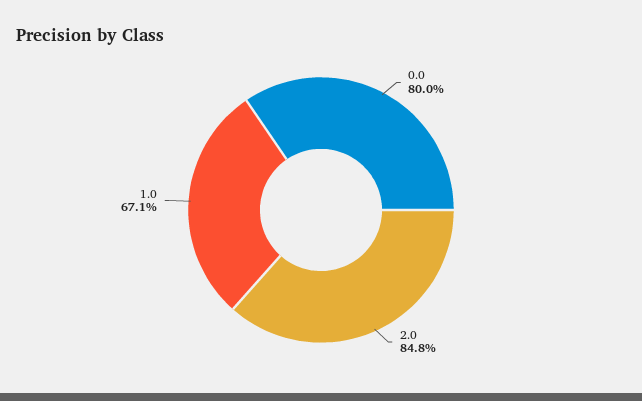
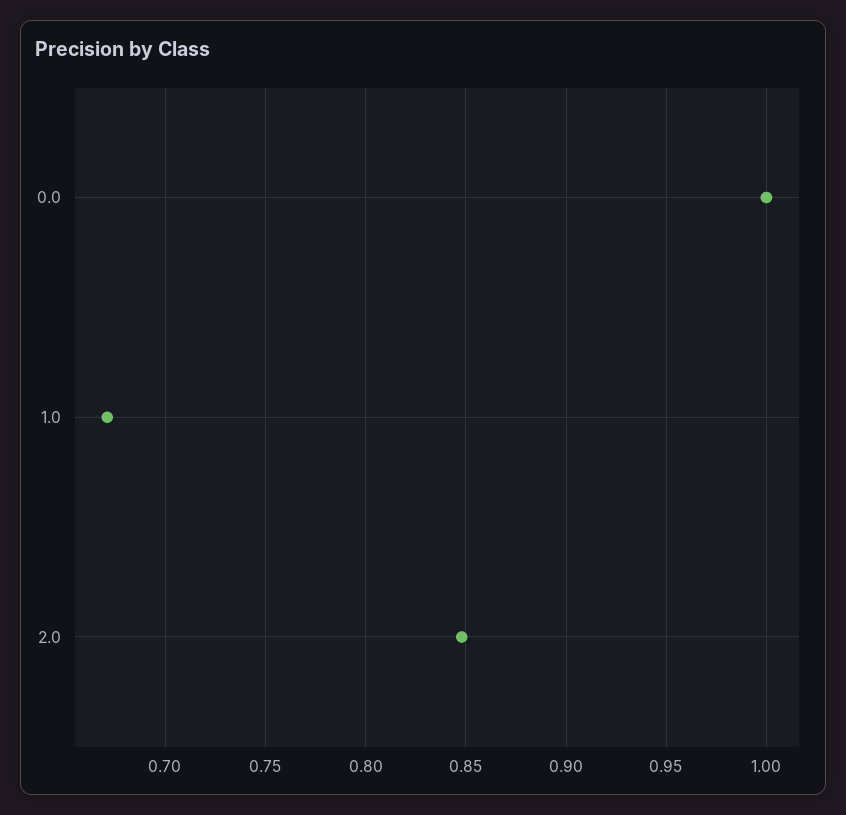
0.0: 0.8 -> 1

